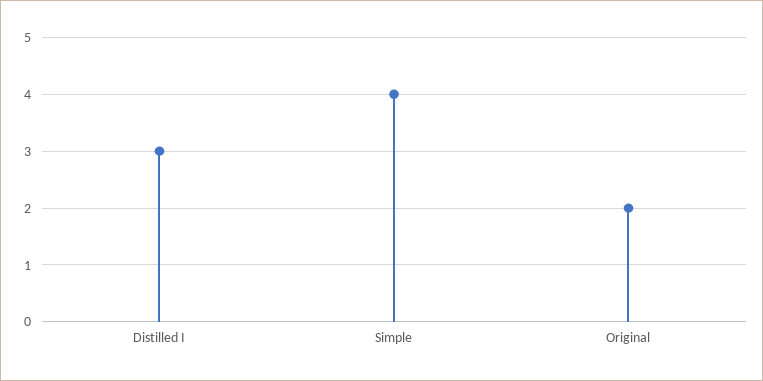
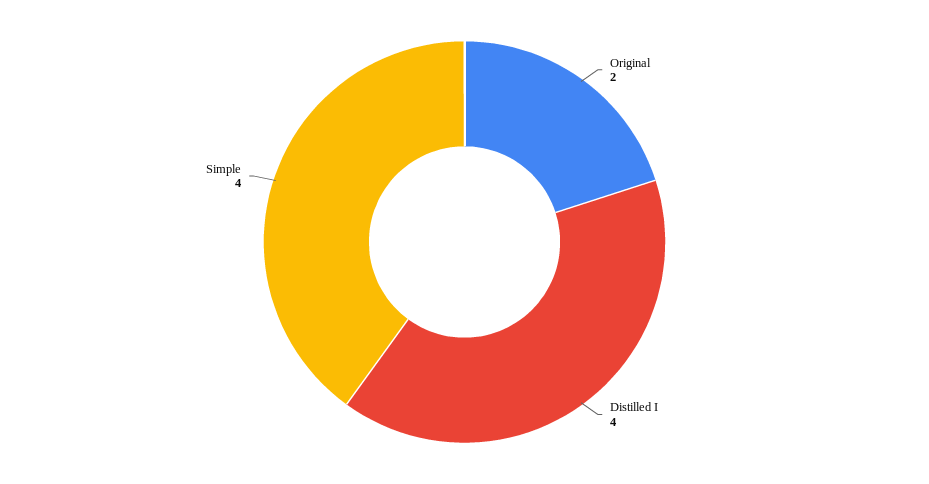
Distilled I: 3 -> 4

